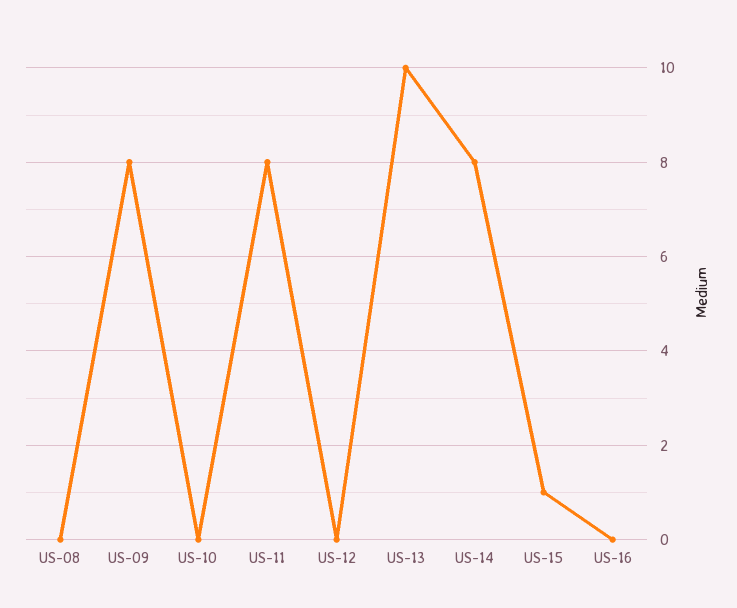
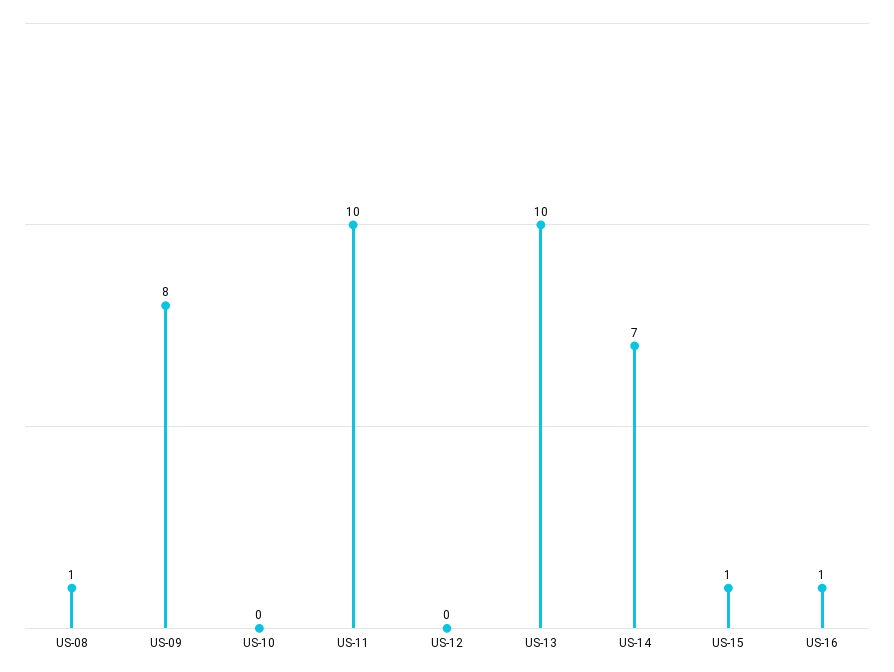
US-08: 0 -> 1
US-11: 8 -> 10
US-14: 8 -> 7
US-16: 0 -> 1

